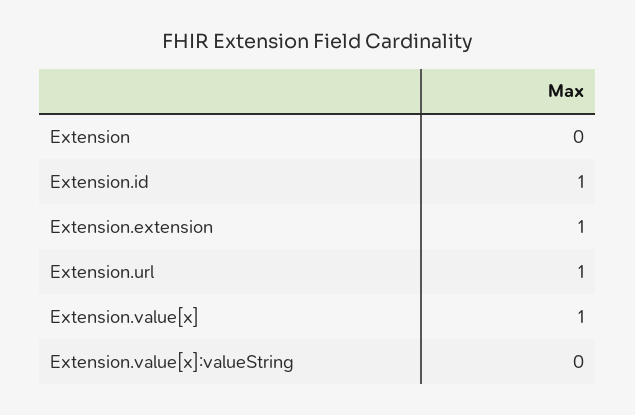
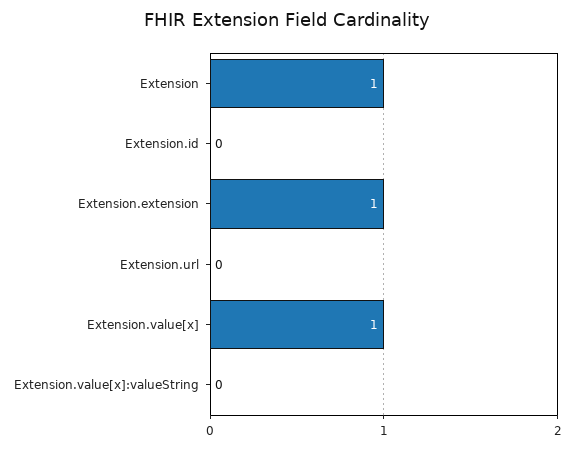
Extension: 0 -> 1
Extension.id: 1 -> 0
Extension.url: 1 -> 0

